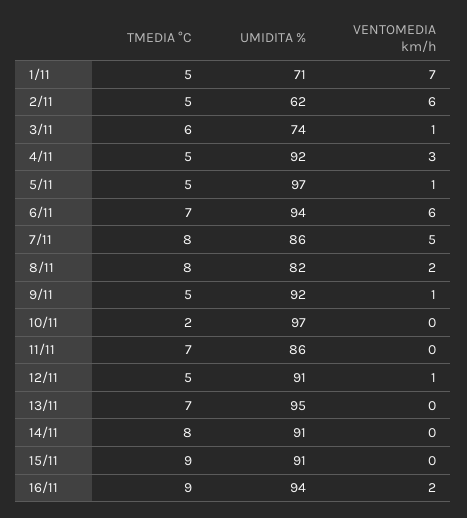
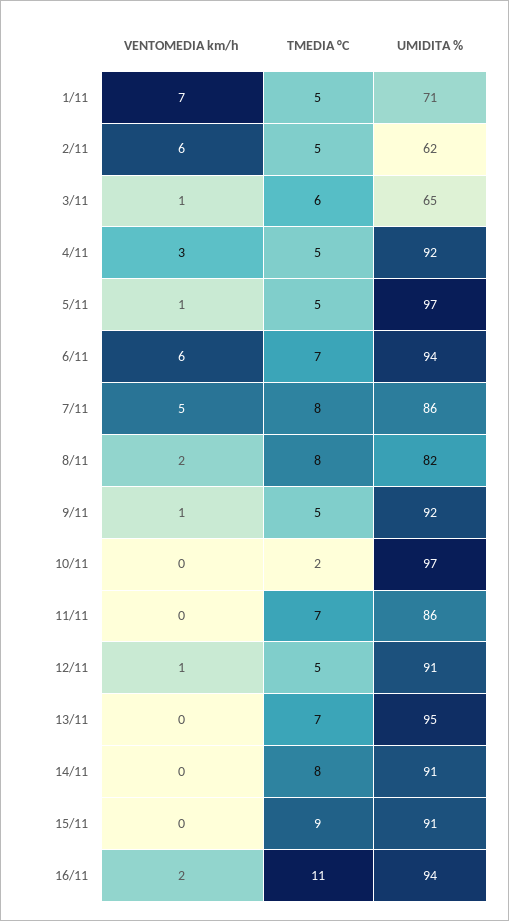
UMIDITA %, 3/11: 74 -> 65
TMEDIA °C, 16/11: 9 -> 11

